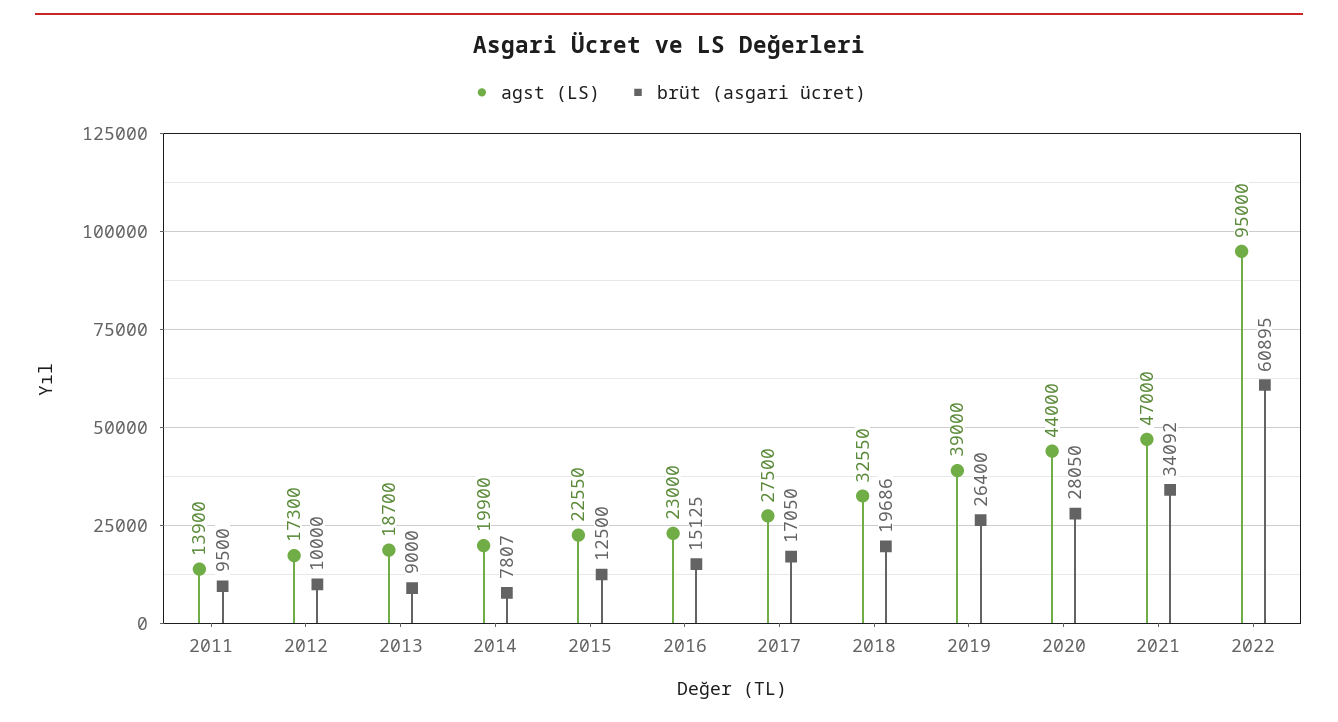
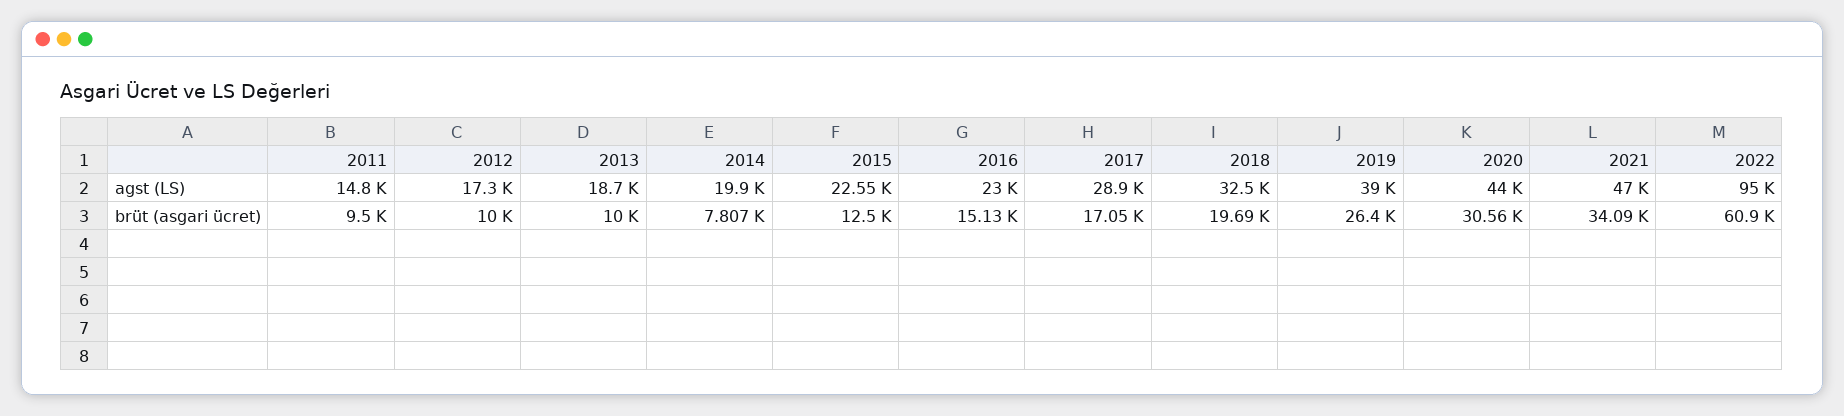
agst (LS), 2011: 13900 -> 14800
brüt (asgari ücret), 2013: 9000 -> 10000
agst (LS), 2017: 27500 -> 28900
agst (LS), 2018: 32550 -> 32500
brüt (asgari ücret), 2020: 28050 -> 30560

